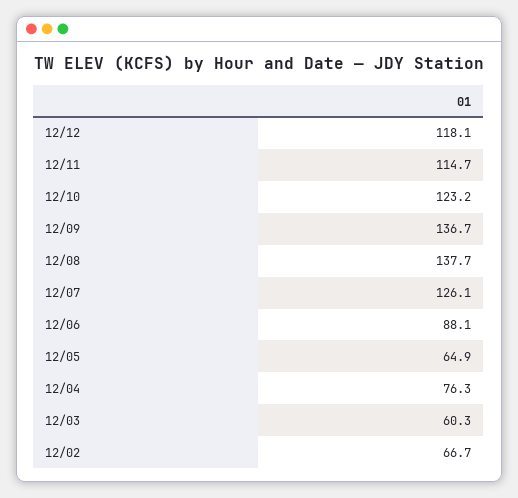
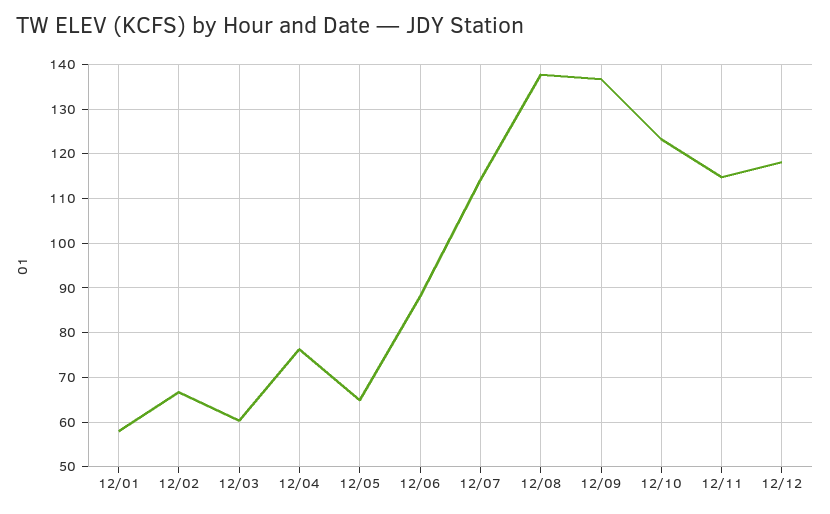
12/07: 126.1 -> 114
12/01: none -> 58

